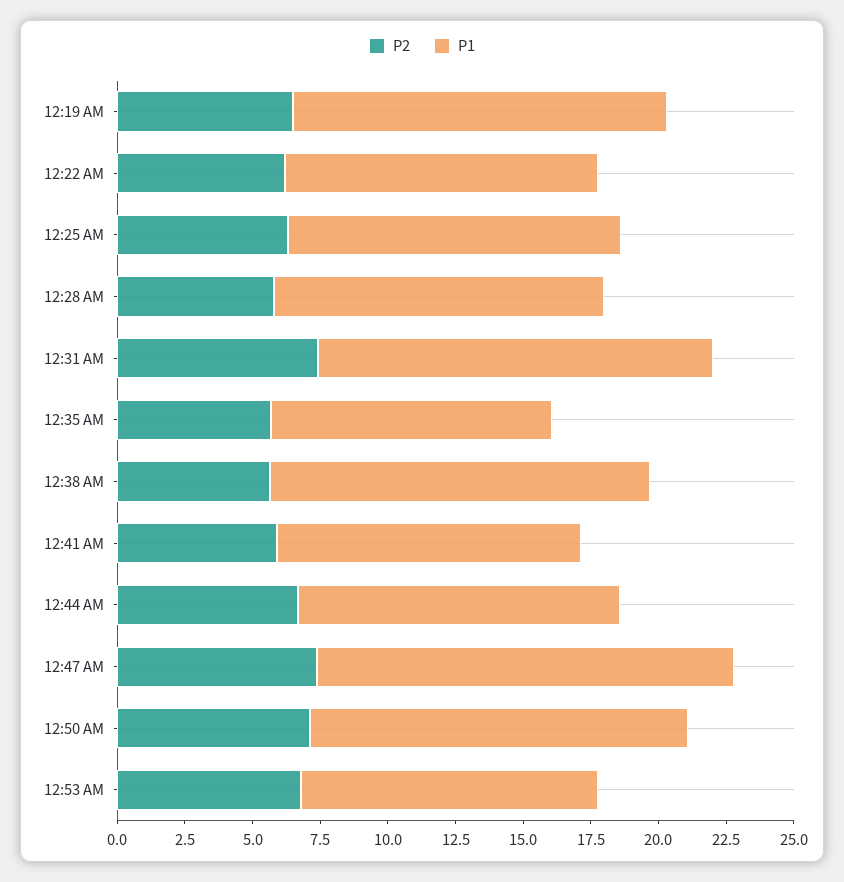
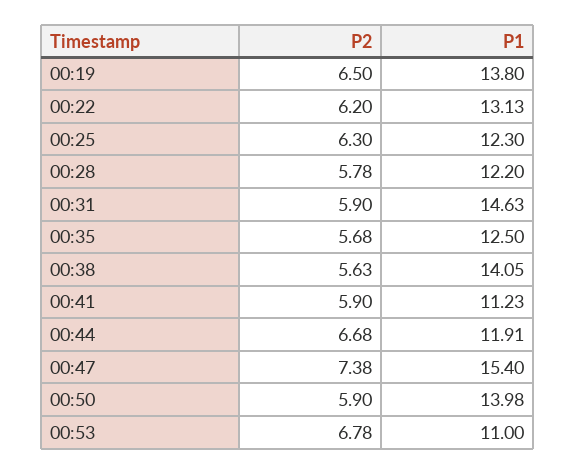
P1, 12:22 AM: 11.5 -> 13.13
P2, 12:31 AM: 7.5 -> 5.9
P1, 12:35 AM: 10.5 -> 12.5
P2, 12:50 AM: 7 -> 5.9

